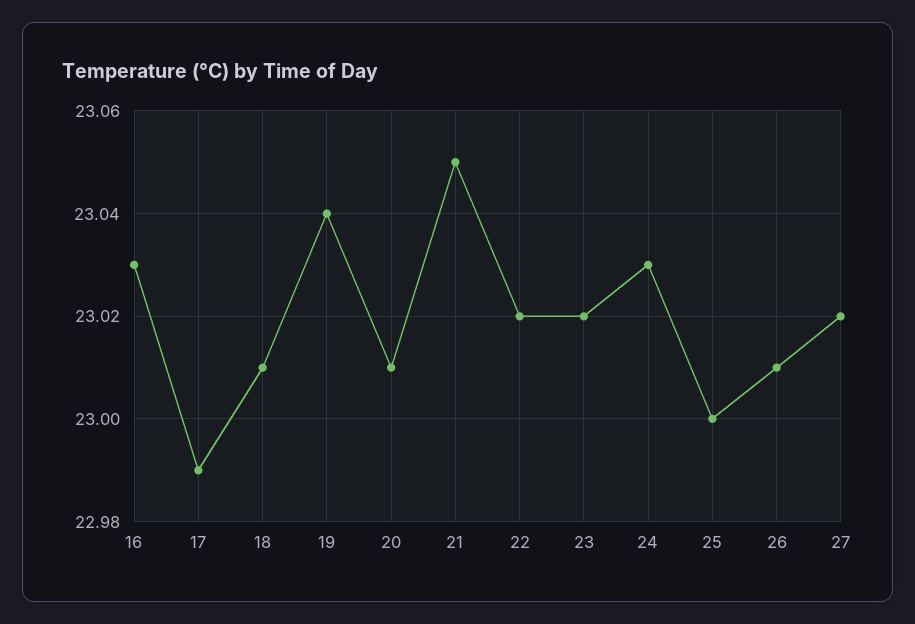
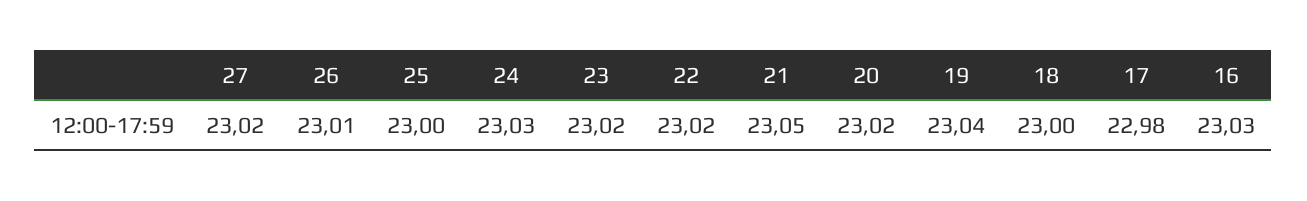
17: 22.99 -> 22.98
18: 23.01 -> 23
20: 23.01 -> 23.02

